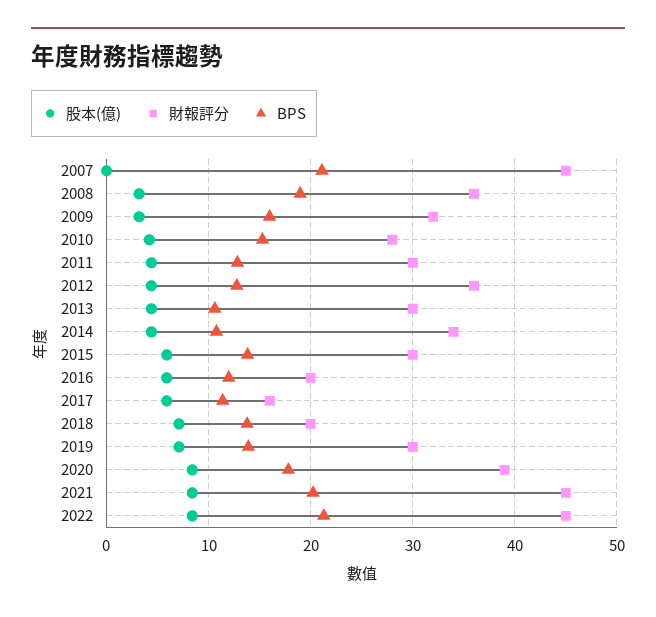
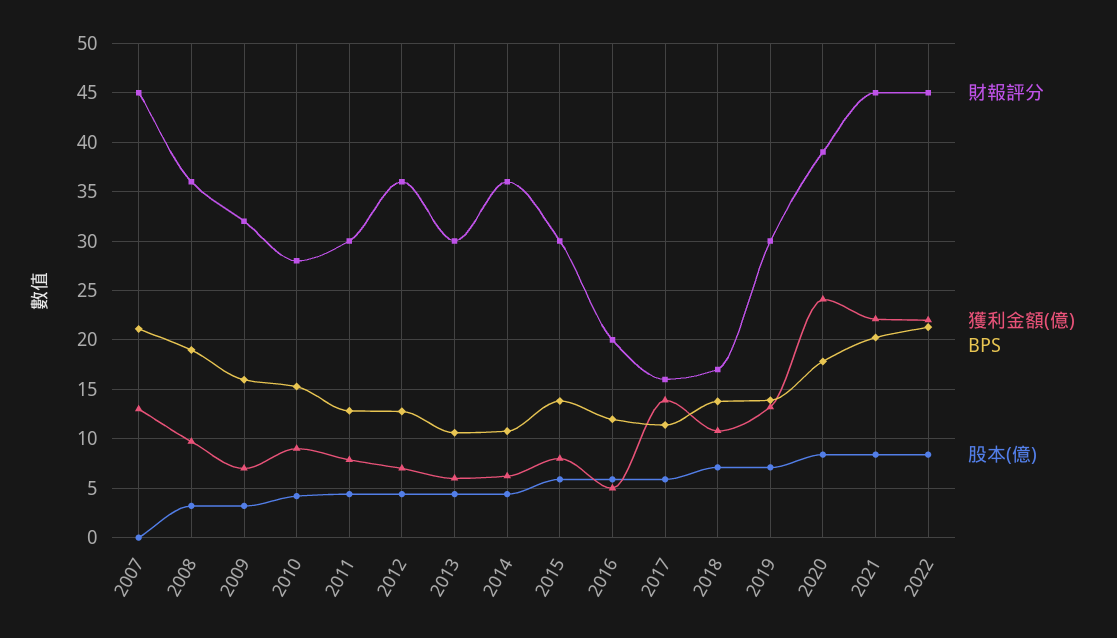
財報評分, 2014: 34 -> 36
財報評分, 2018: 20 -> 17
獲利金額(億), 2007: none -> 13
獲利金額(億), 2008: none -> 10
獲利金額(億), 2009: none -> 7
獲利金額(億), 2010: none -> 9
獲利金額(億), 2011: none -> 8
獲利金額(億), 2012: none -> 7
獲利金額(億), 2013: none -> 6
獲利金額(億), 2014: none -> 6
獲利金額(億), 2015: none -> 8
獲利金額(億), 2016: none -> 5
獲利金額(億), 2017: none -> 14
獲利金額(億), 2018: none -> 11
獲利金額(億), 2019: none -> 13
獲利金額(億), 2020: none -> 24
獲利金額(億), 2021: none -> 22
獲利金額(億), 2022: none -> 22

